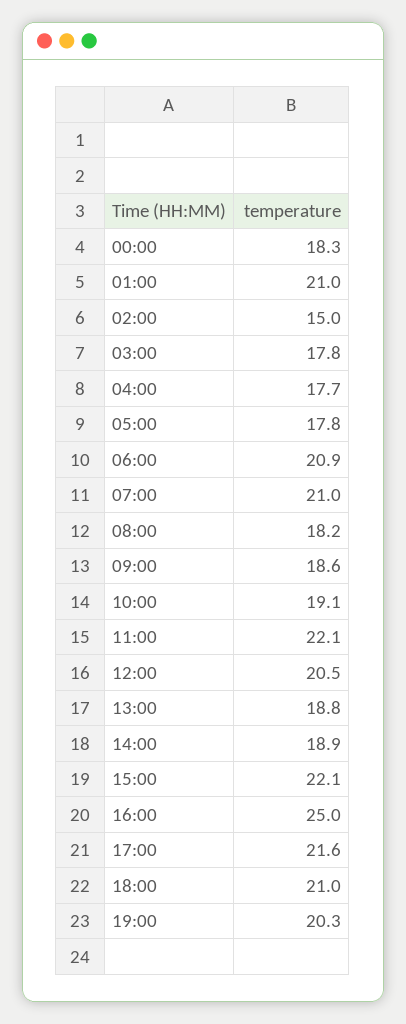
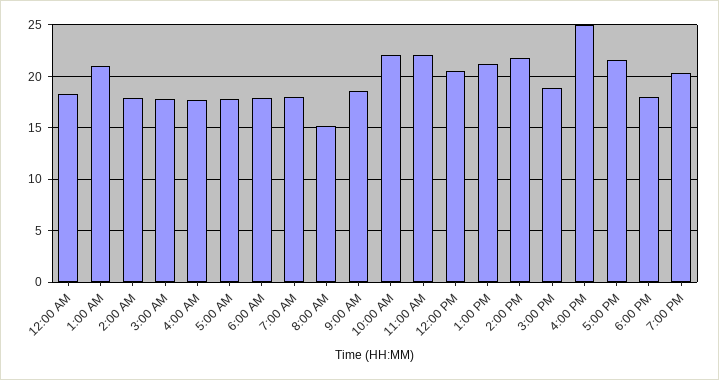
02:00: 15 -> 18
06:00: 20.9 -> 18
07:00: 21 -> 18
08:00: 18.2 -> 15
10:00: 19.1 -> 22
13:00: 18.8 -> 21
14:00: 18.9 -> 22
15:00: 22.1 -> 19
18:00: 21 -> 18

